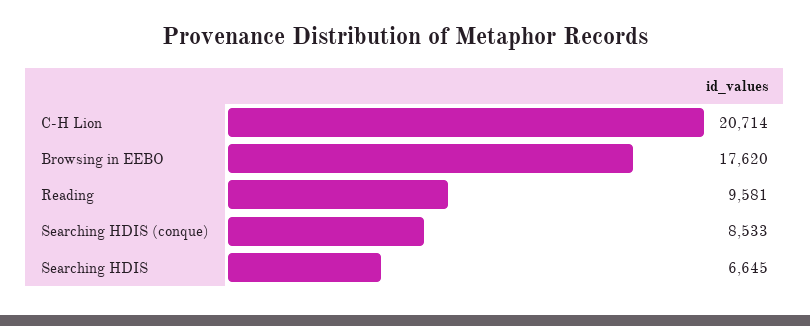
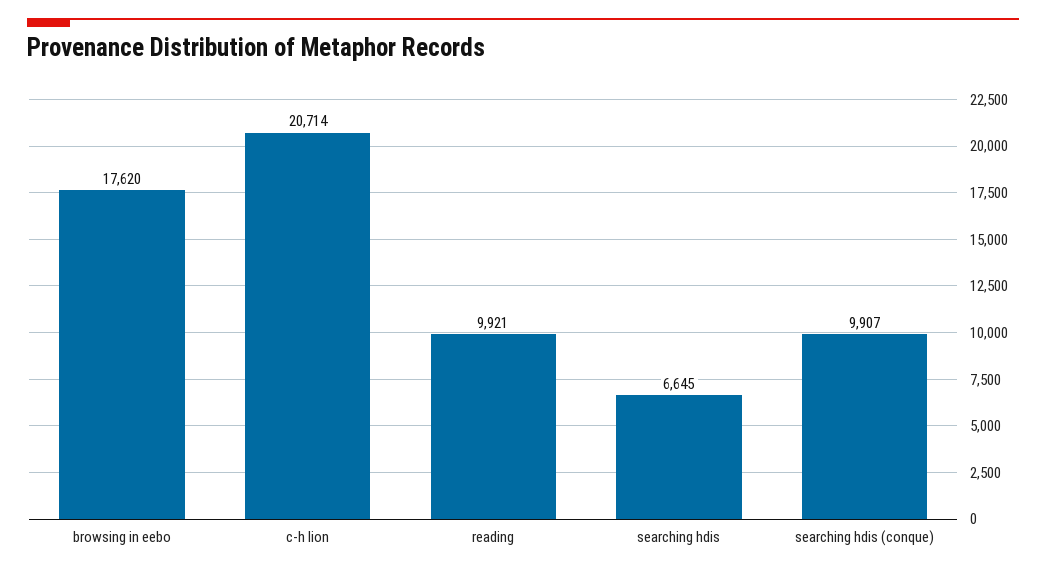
Reading: 9581 -> 9921
Searching HDIS (conque): 8533 -> 9907

